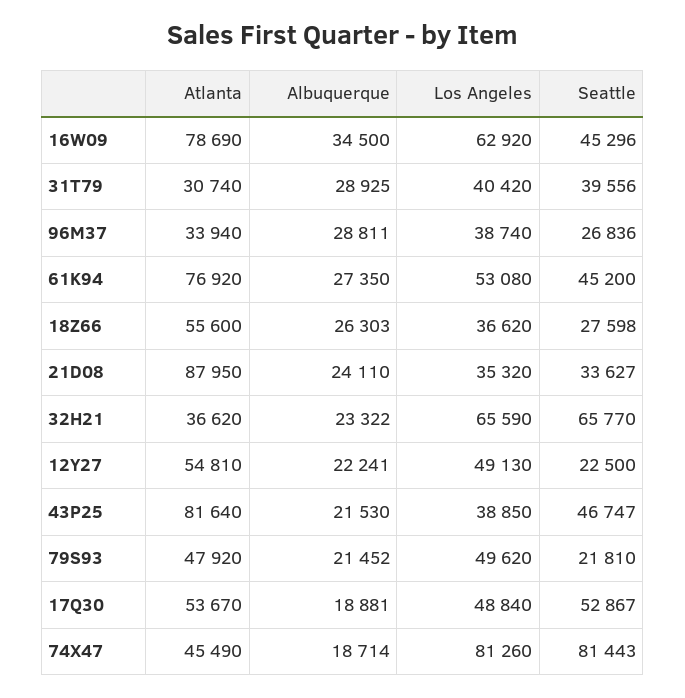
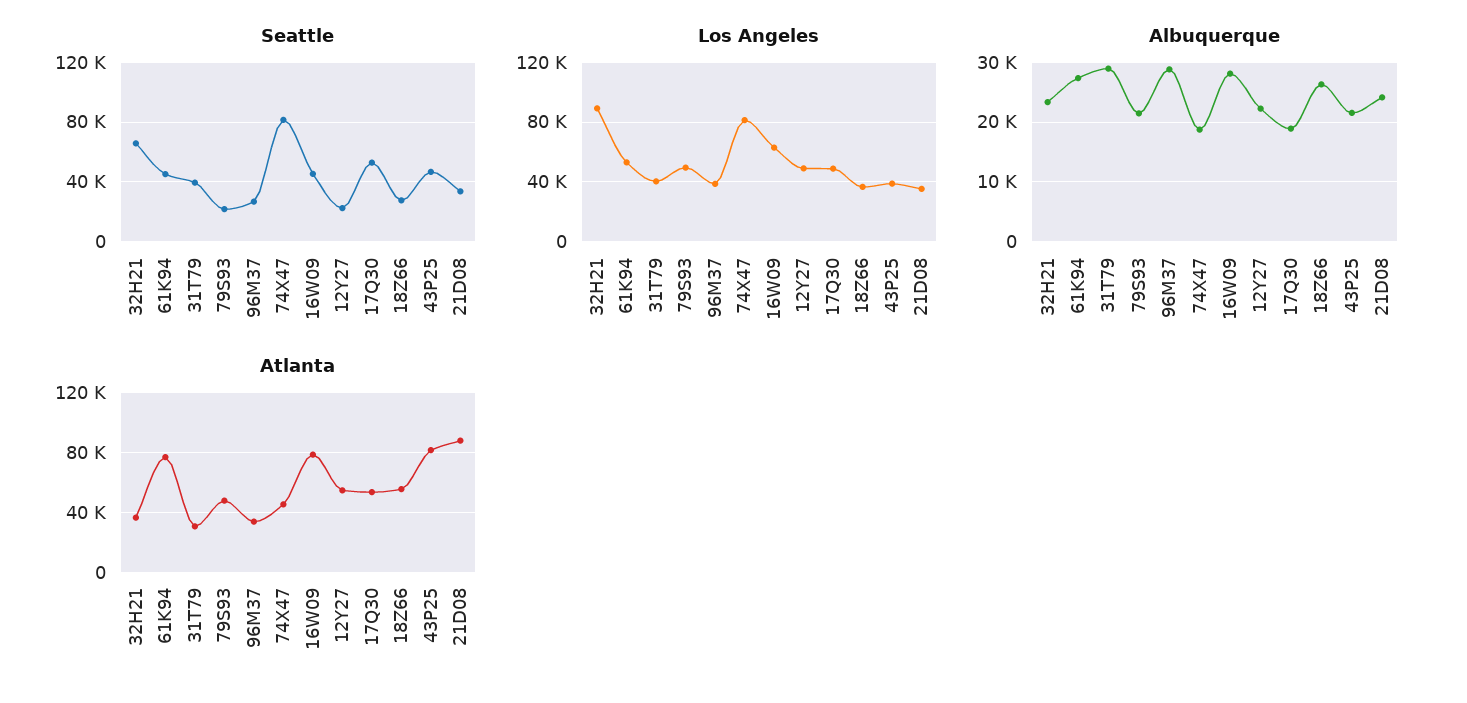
Albuquerque, 16W09: 34500 -> 28000
Los Angeles, 32H21: 65590 -> 90000

